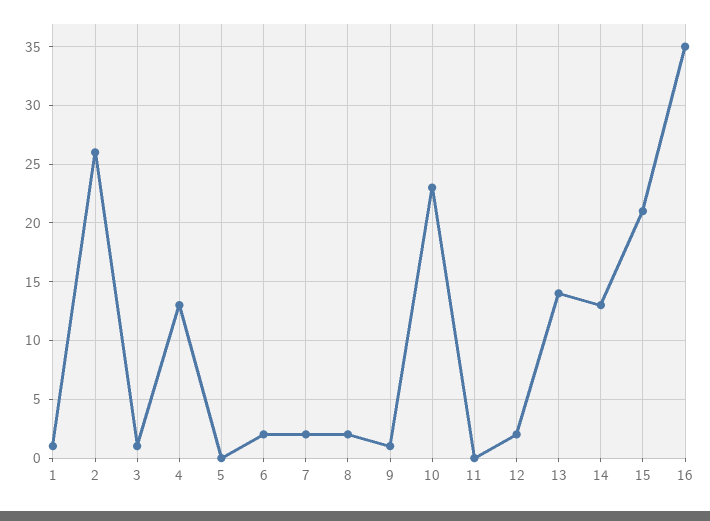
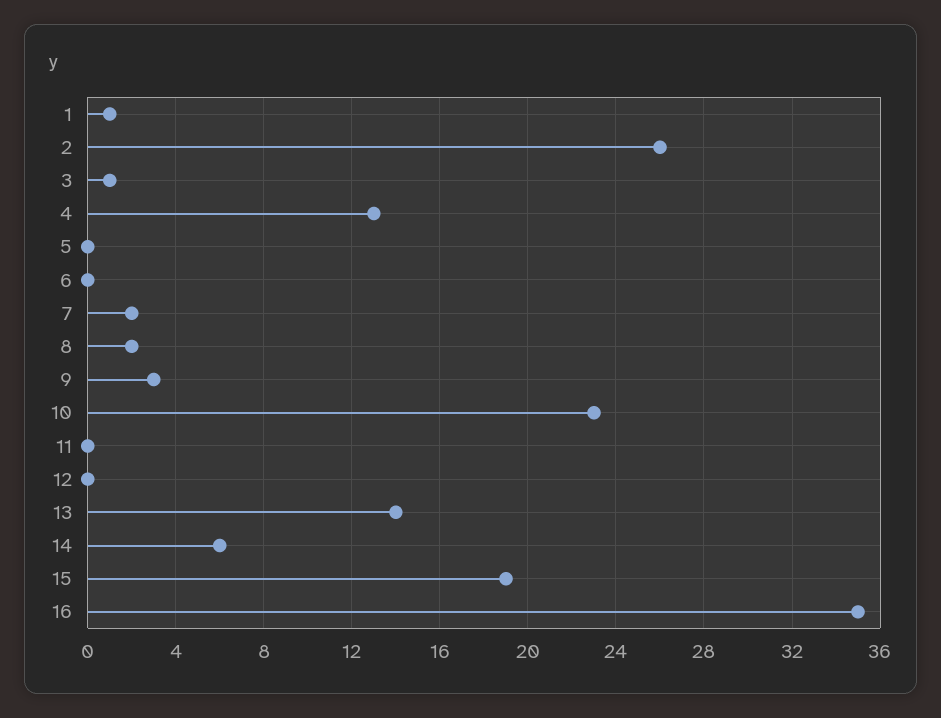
6: 2 -> 0
9: 1 -> 3
12: 2 -> 0
14: 13 -> 6
15: 21 -> 19

